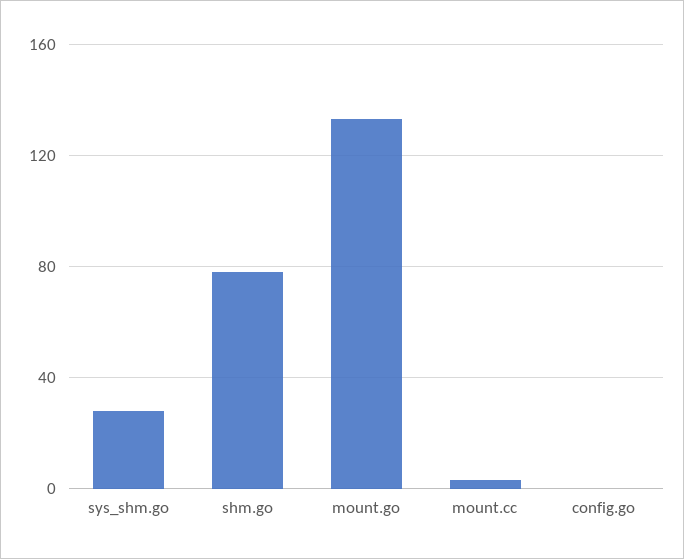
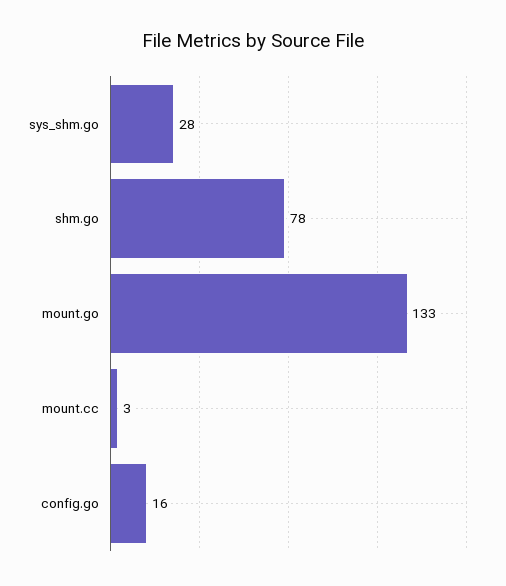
config.go: 0 -> 16

